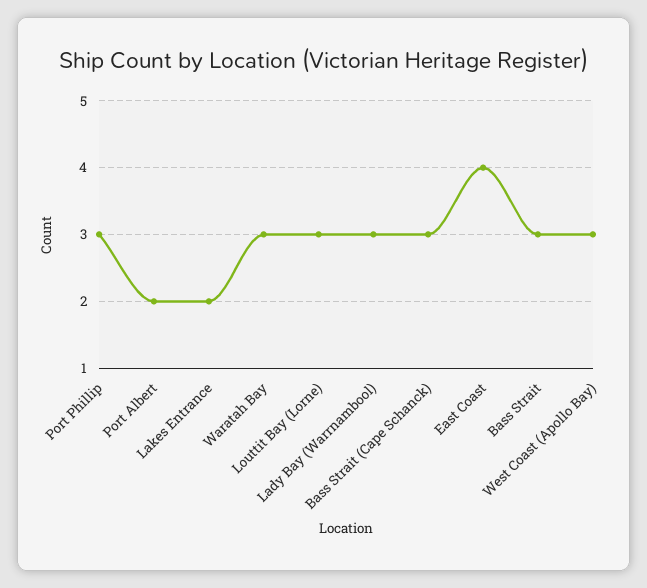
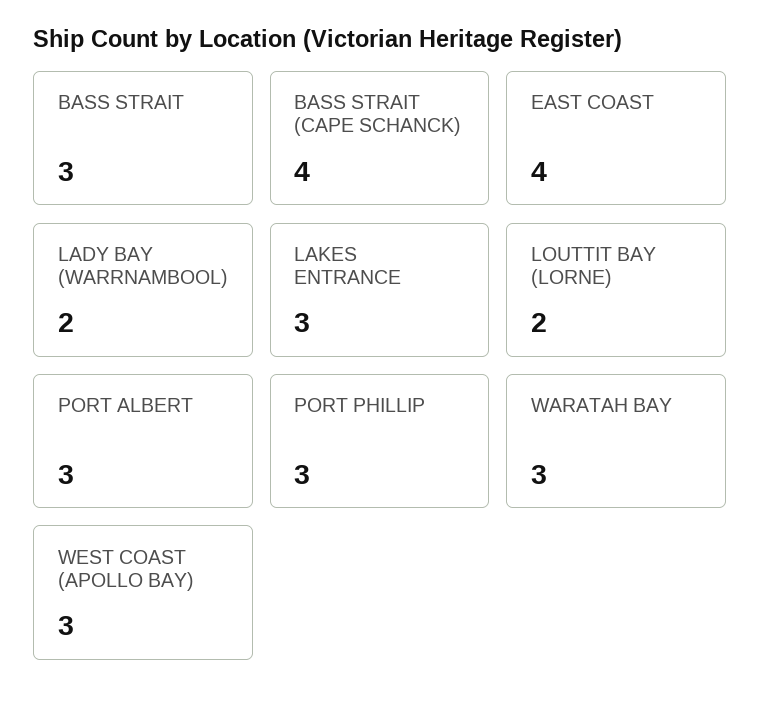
Port Albert: 2 -> 3
Lakes Entrance: 2 -> 3
Louttit Bay (Lorne): 3 -> 2
Lady Bay (Warrnambool): 3 -> 2
Bass Strait (Cape Schanck): 3 -> 4

